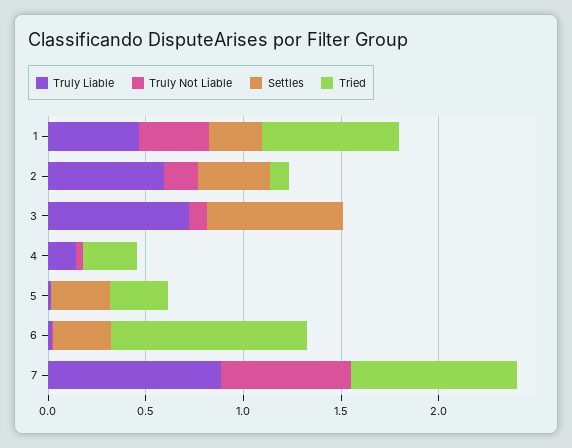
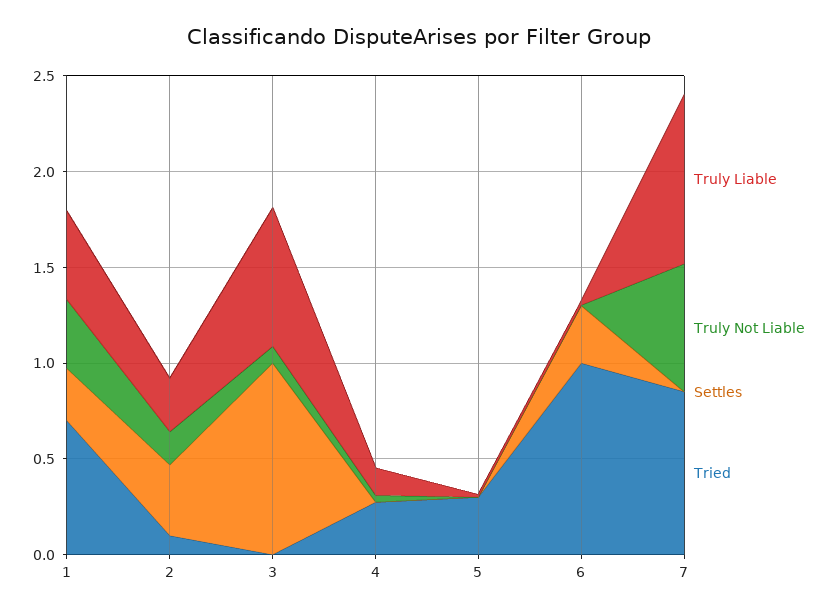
Truly Liable, 2: 0.6 -> 0.3
Settles, 3: 0.7 -> 1
Settles, 5: 0.3 -> 0

